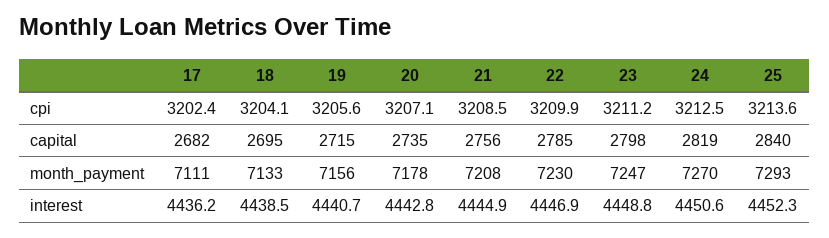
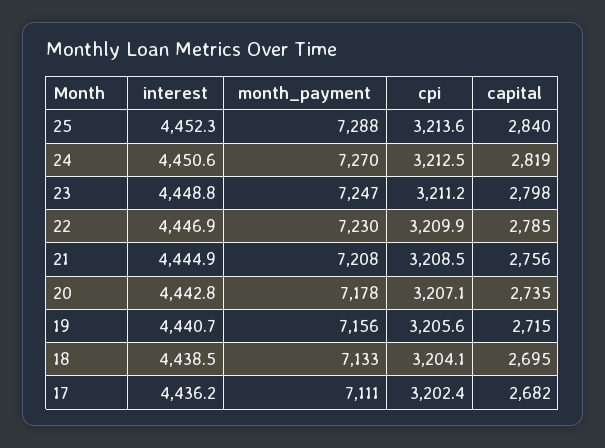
25, month_payment: 7293 -> 7288

